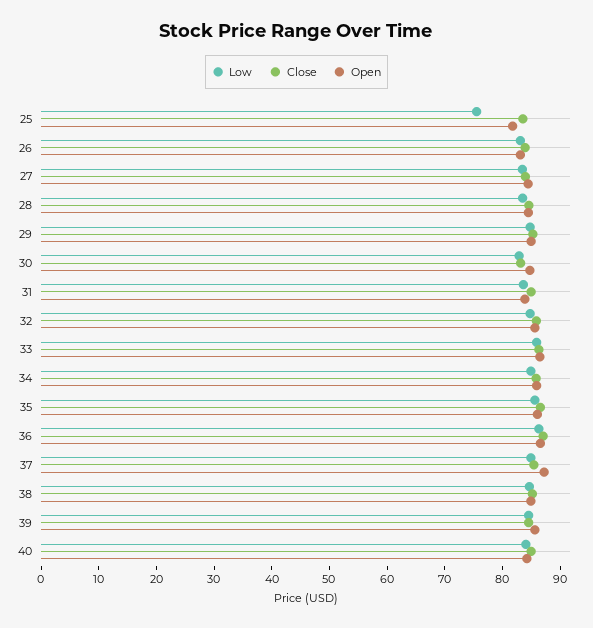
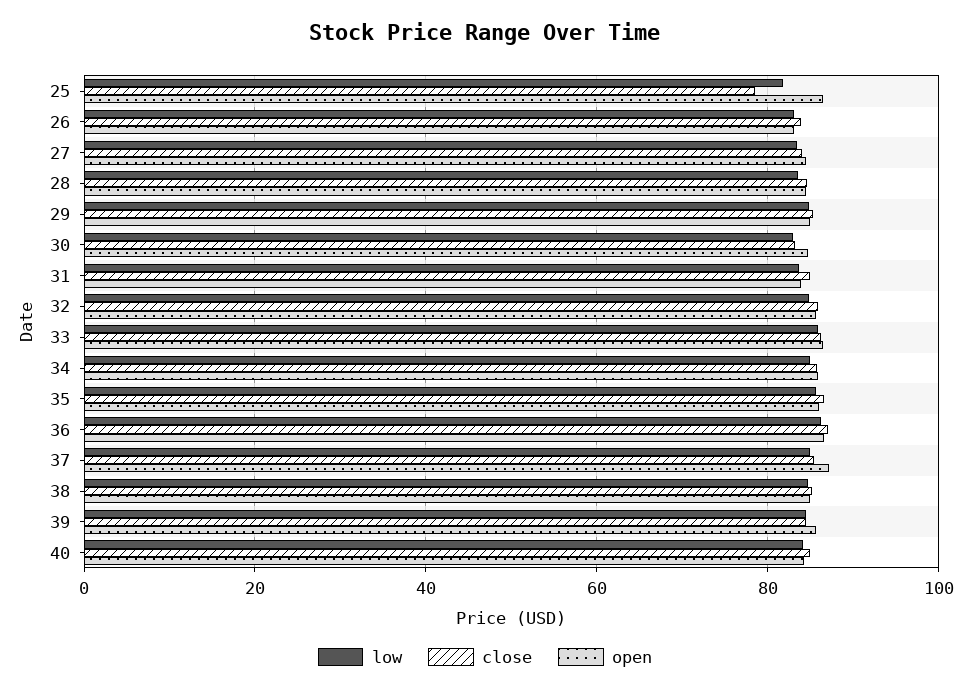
Low, 25: 76 -> 82
Close, 25: 84 -> 78
Open, 25: 82 -> 86

